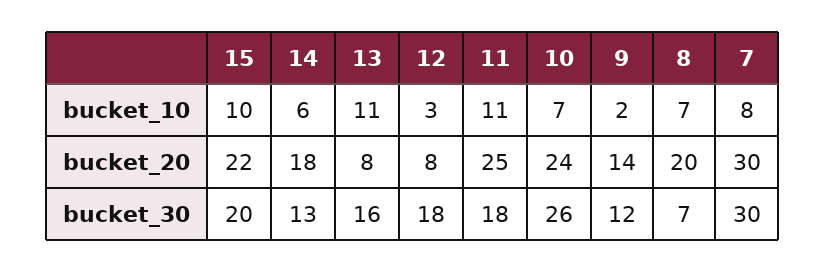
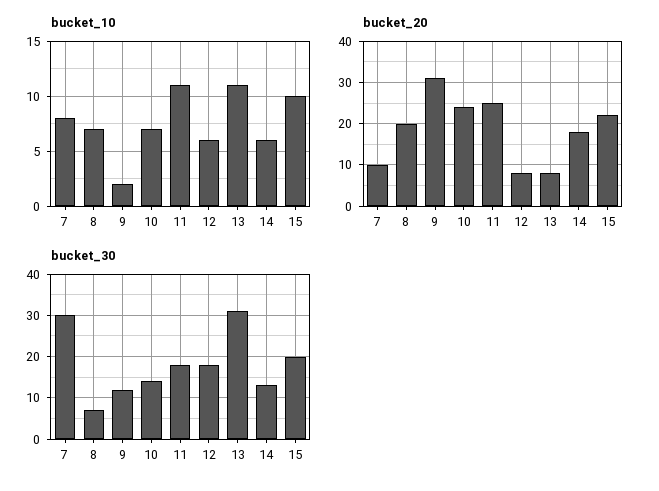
bucket_10, 12: 3 -> 6
bucket_20, 9: 14 -> 30
bucket_20, 7: 30 -> 10
bucket_30, 13: 16 -> 30
bucket_30, 10: 26 -> 15

